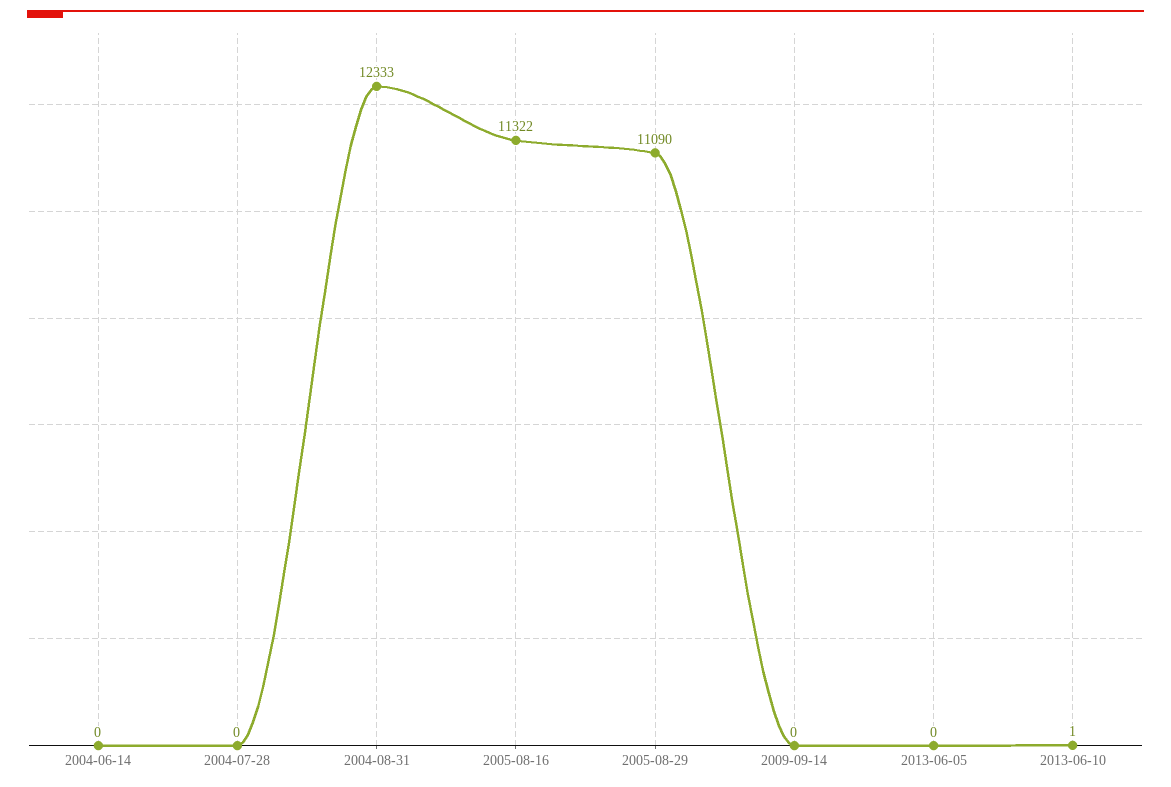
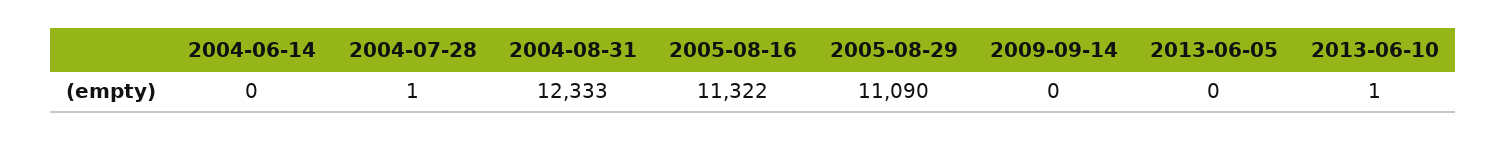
2004-07-28: 0 -> 1

